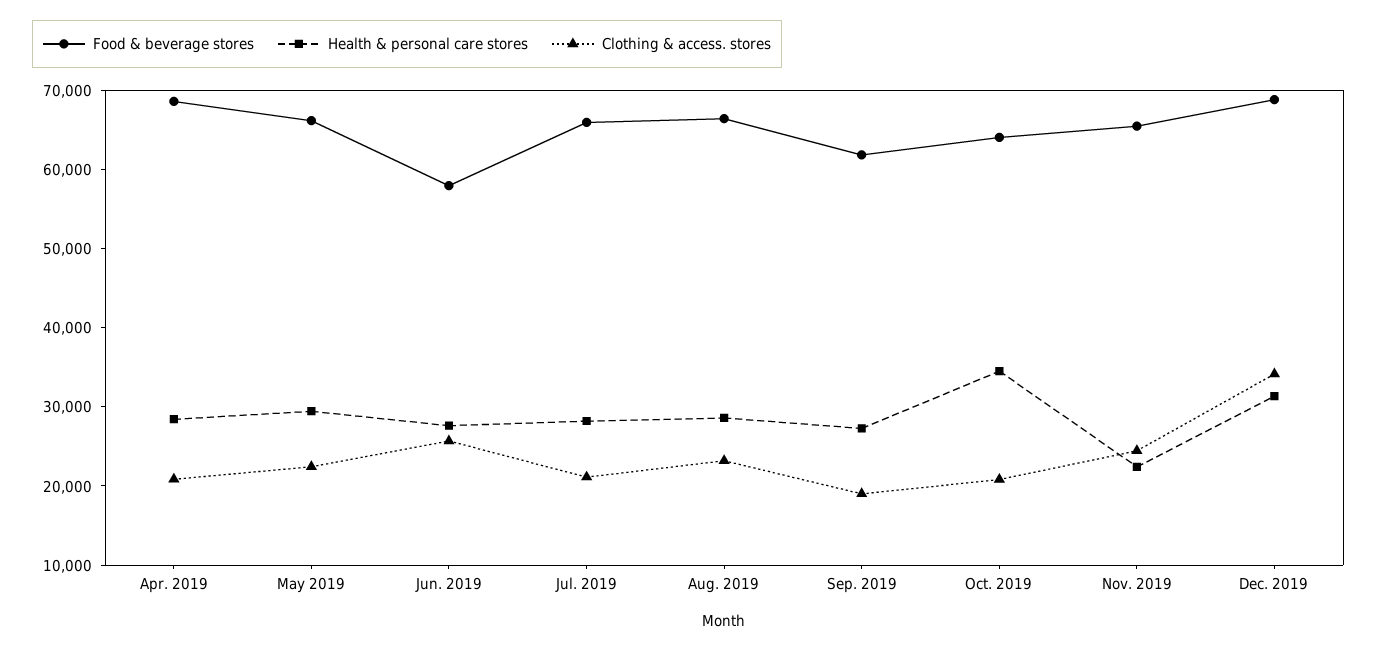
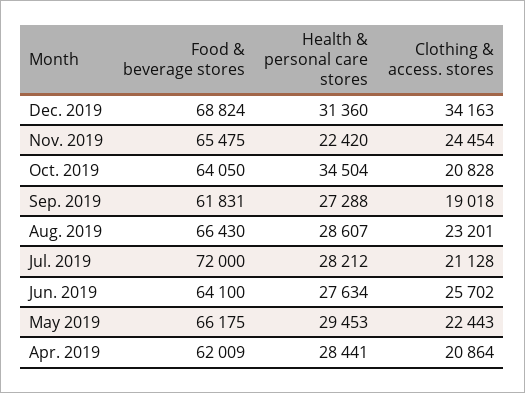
Food & beverage stores, Apr. 2019: 68000 -> 62009
Food & beverage stores, Jun. 2019: 58000 -> 64100
Food & beverage stores, Jul. 2019: 66000 -> 72000

